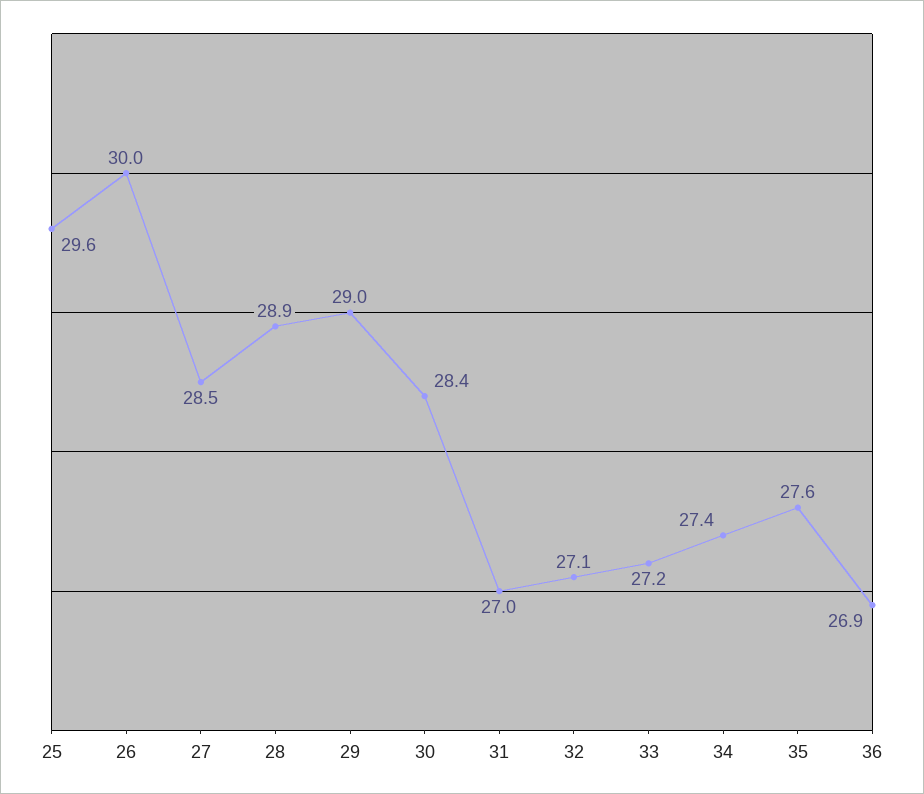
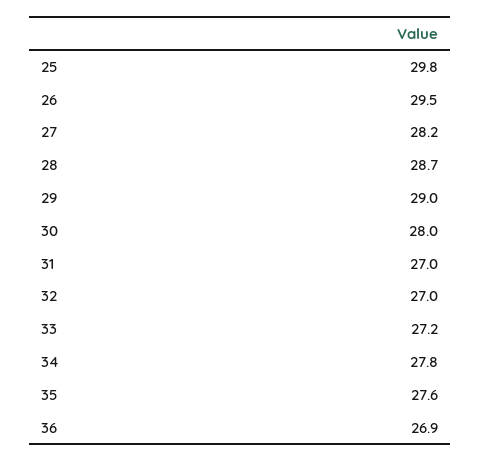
25: 29.6 -> 29.8
26: 30 -> 29.5
27: 28.5 -> 28.2
28: 28.9 -> 28.7
30: 28.4 -> 28
32: 27.1 -> 27
34: 27.4 -> 27.8

